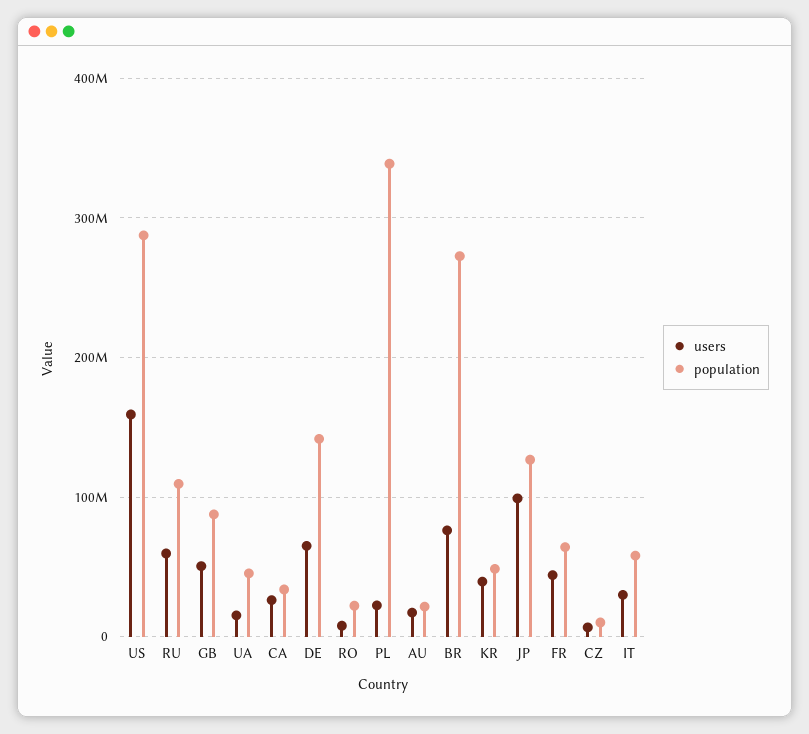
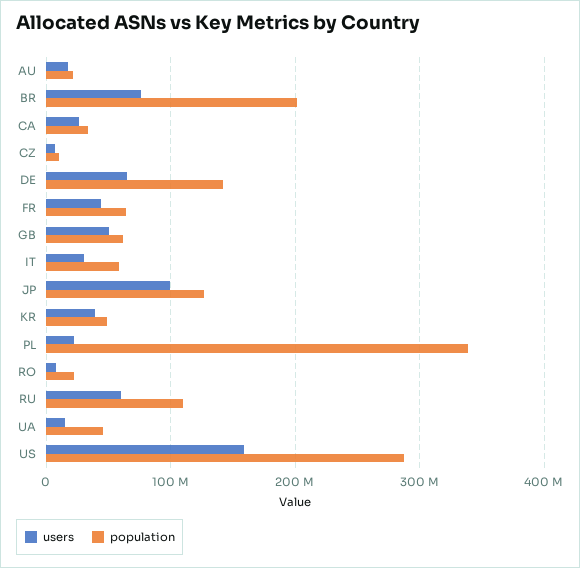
population, GB: 90000000 -> 60000000
population, BR: 270000000 -> 200000000

